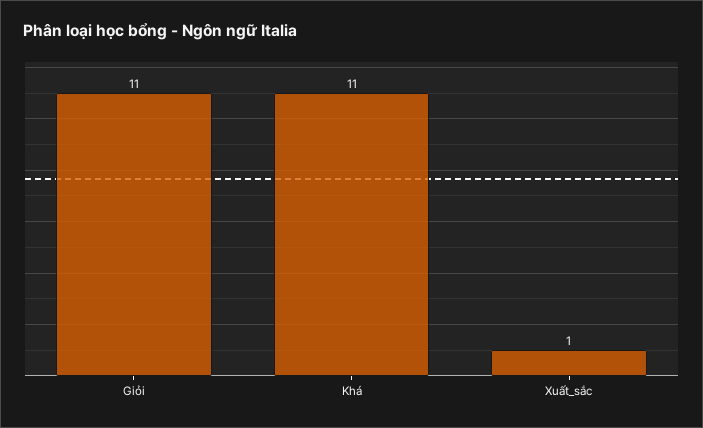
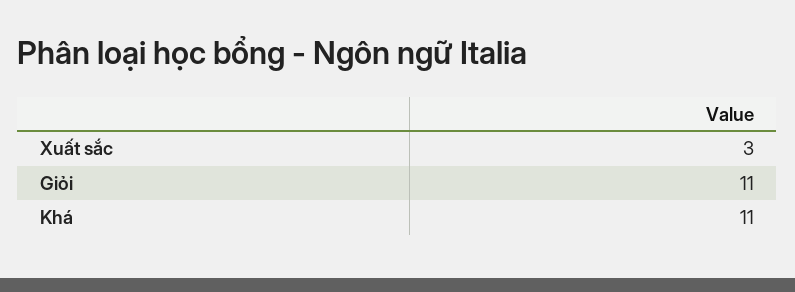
Xuất_sắc: 1 -> 3

